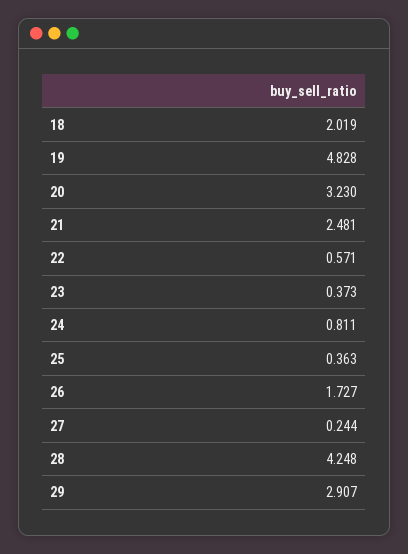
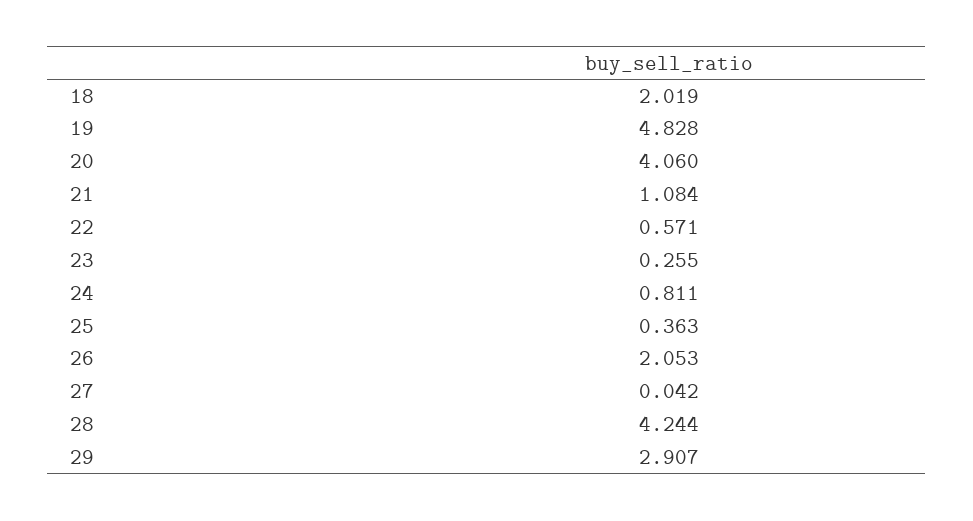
20: 3.23 -> 4.06
21: 2.481 -> 1.084
23: 0.373 -> 0.255
26: 1.727 -> 2.053
27: 0.244 -> 0.042
28: 4.248 -> 4.244

